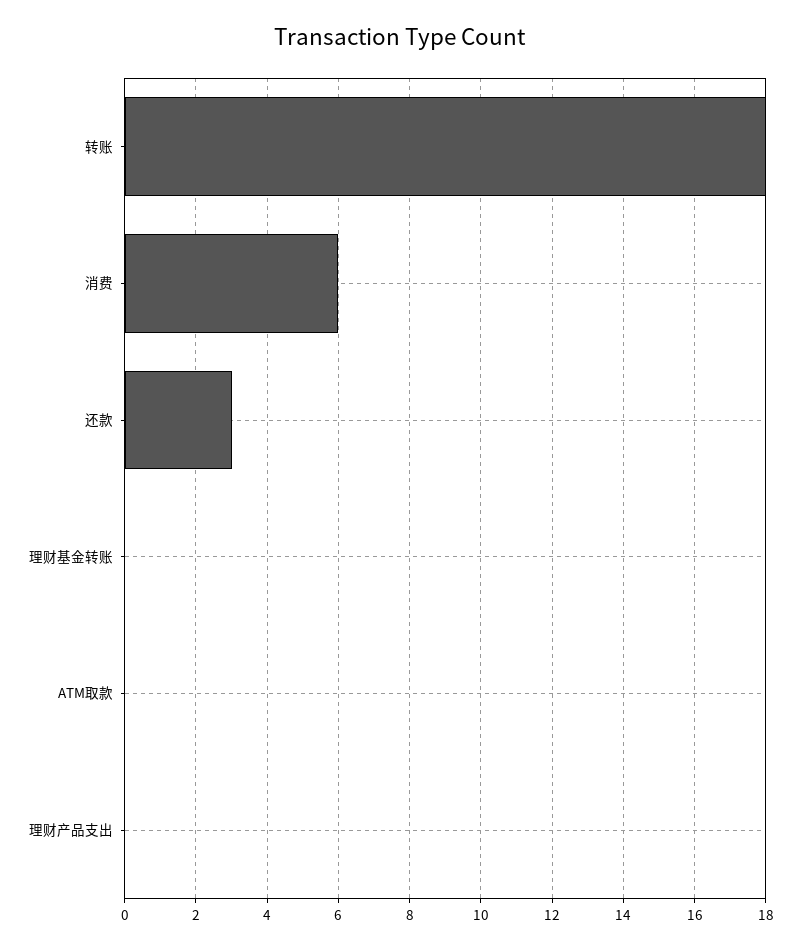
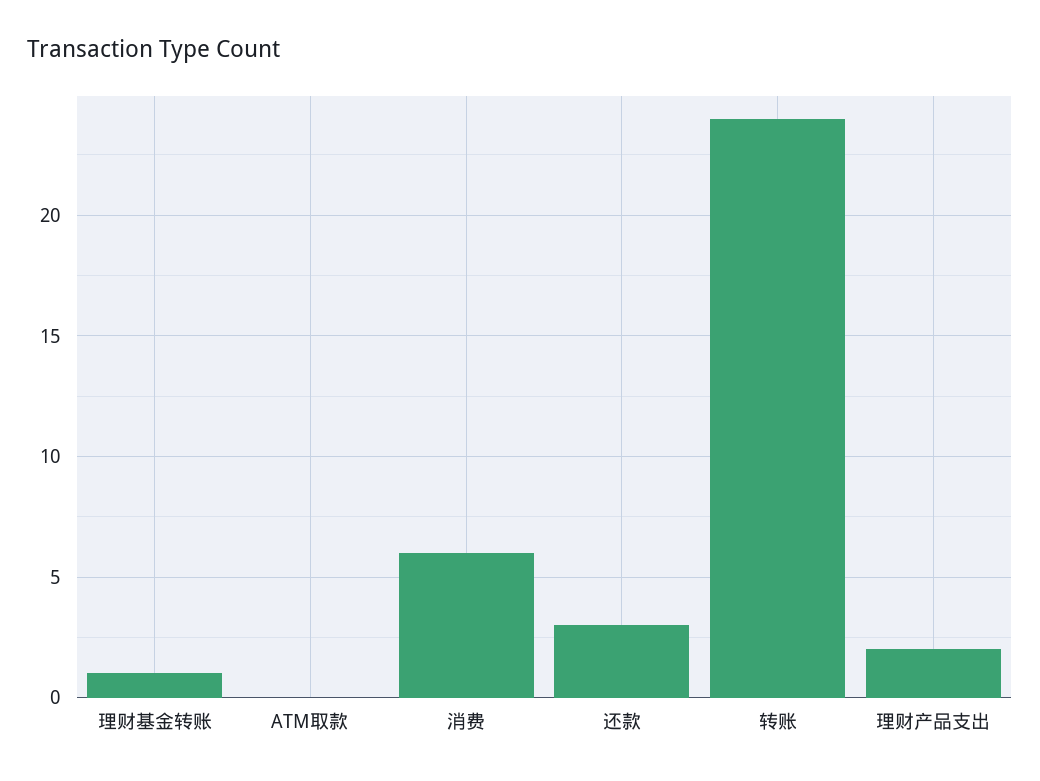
转账: 18 -> 24
理财基金转账: 0 -> 1
理财产品支出: 0 -> 2

